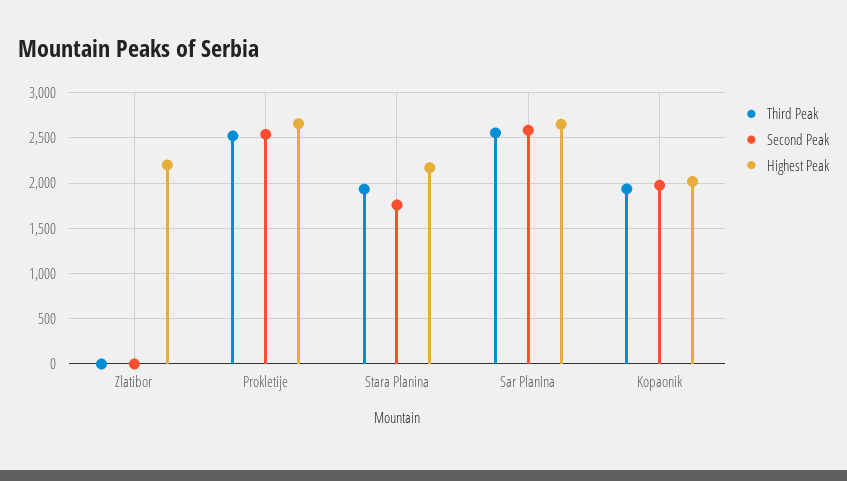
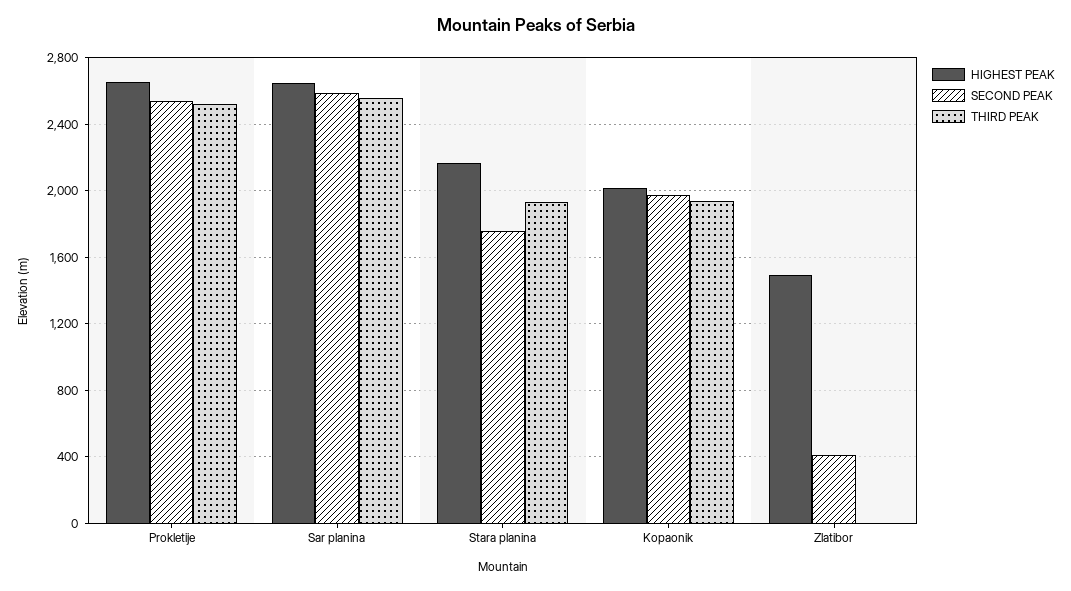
Second Peak, Zlatibor: 0 -> 400
Highest Peak, Zlatibor: 2200 -> 1500

